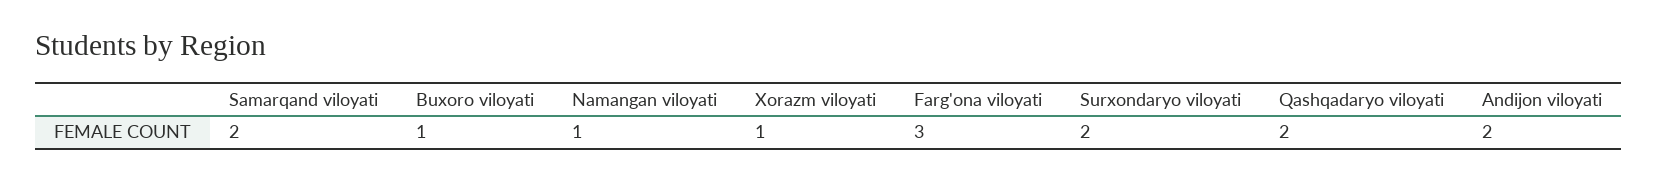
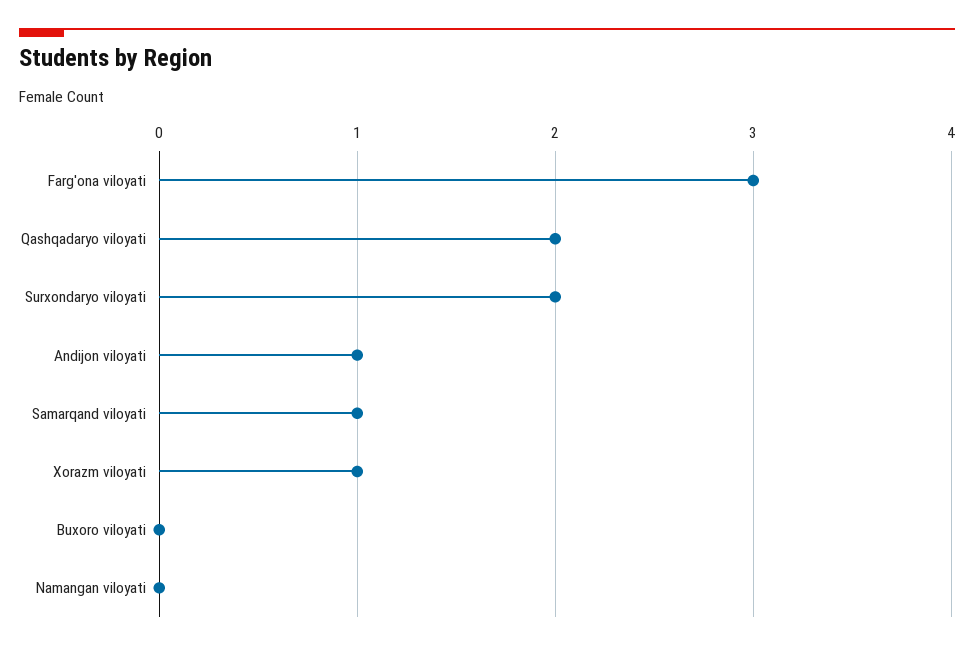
Samarqand viloyati: 2 -> 1
Buxoro viloyati: 1 -> 0
Namangan viloyati: 1 -> 0
Andijon viloyati: 2 -> 1

